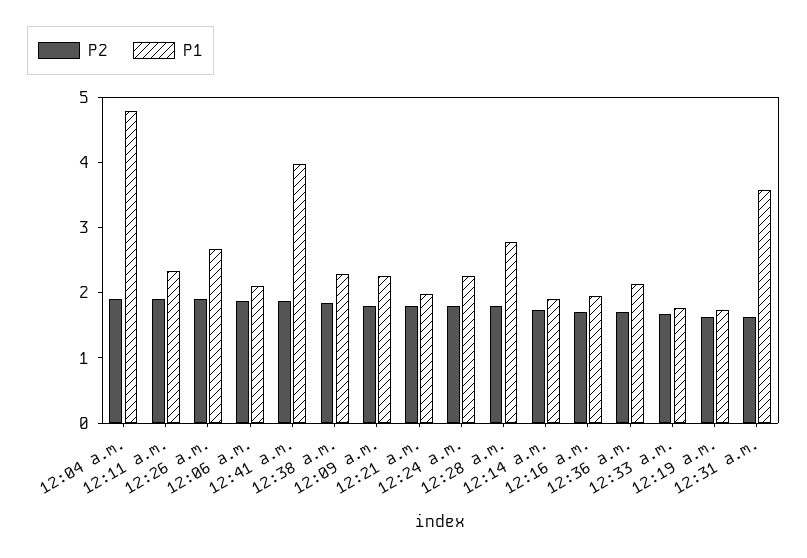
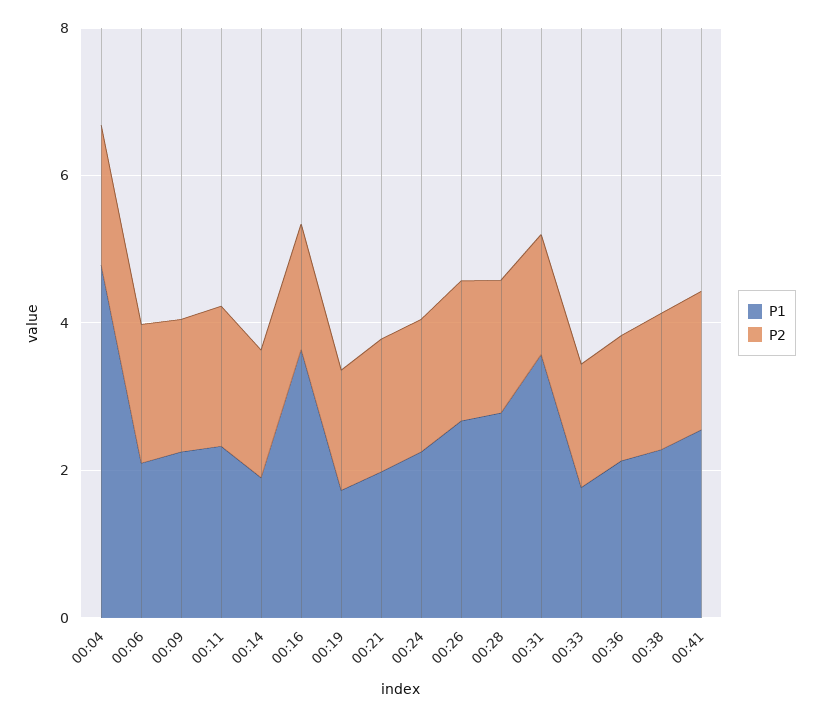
P1, 12:41 a.m.: 4 -> 2.5
P1, 12:16 a.m.: 2 -> 3.5

